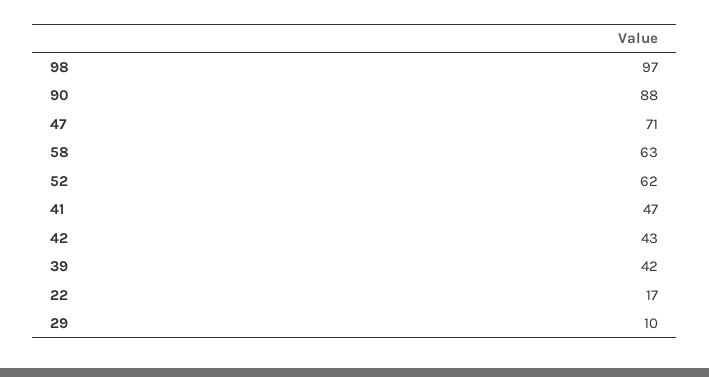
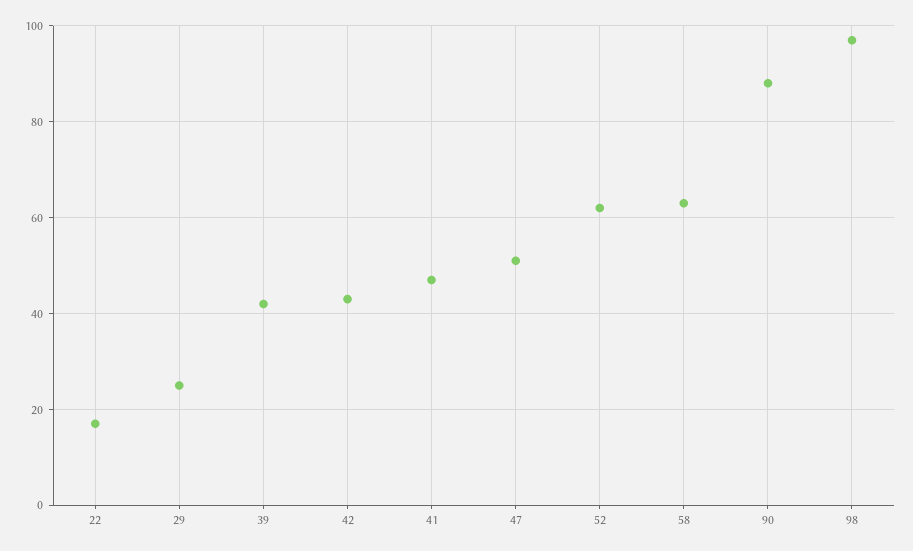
47: 71 -> 50
29: 10 -> 25

